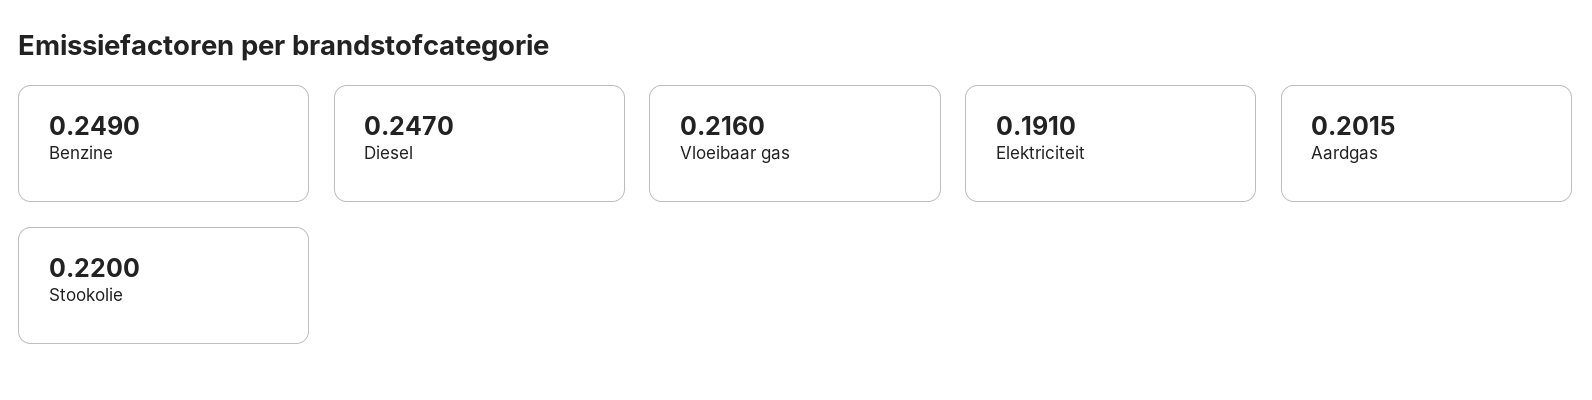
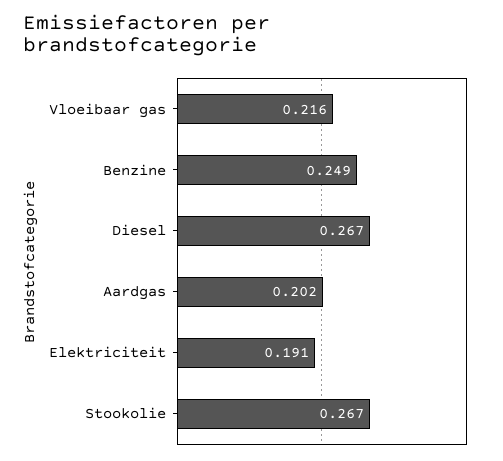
Diesel: 0.247 -> 0.267
Aardgas: 0.2015 -> 0.202
Stookolie: 0.22 -> 0.267

